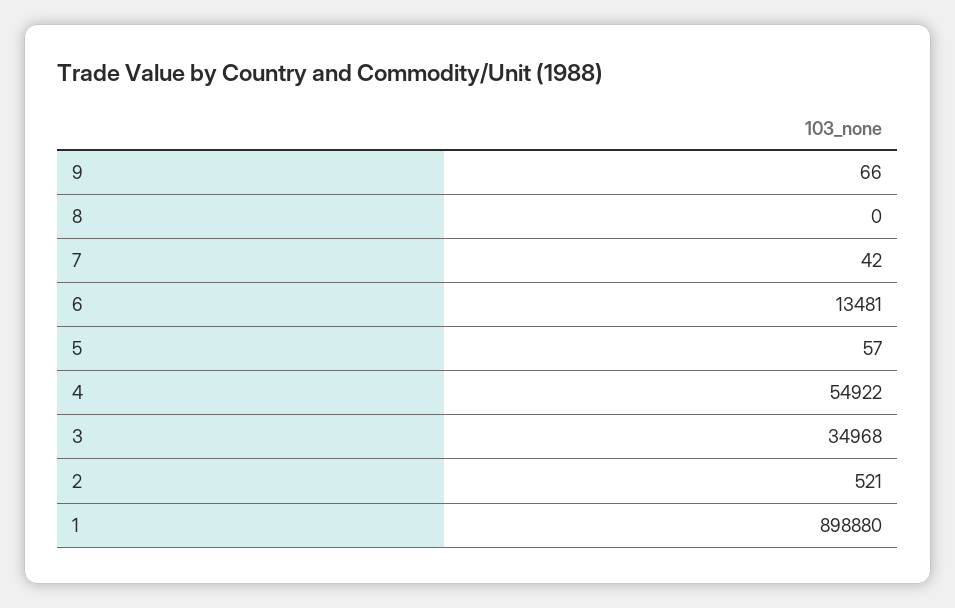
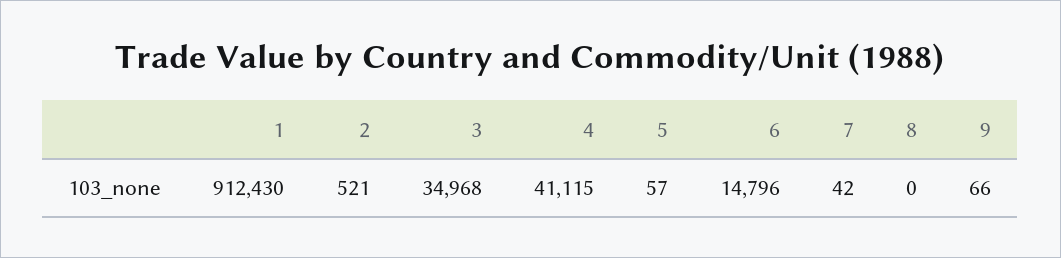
6: 13481 -> 14796
4: 54922 -> 41115
1: 898880 -> 912430

